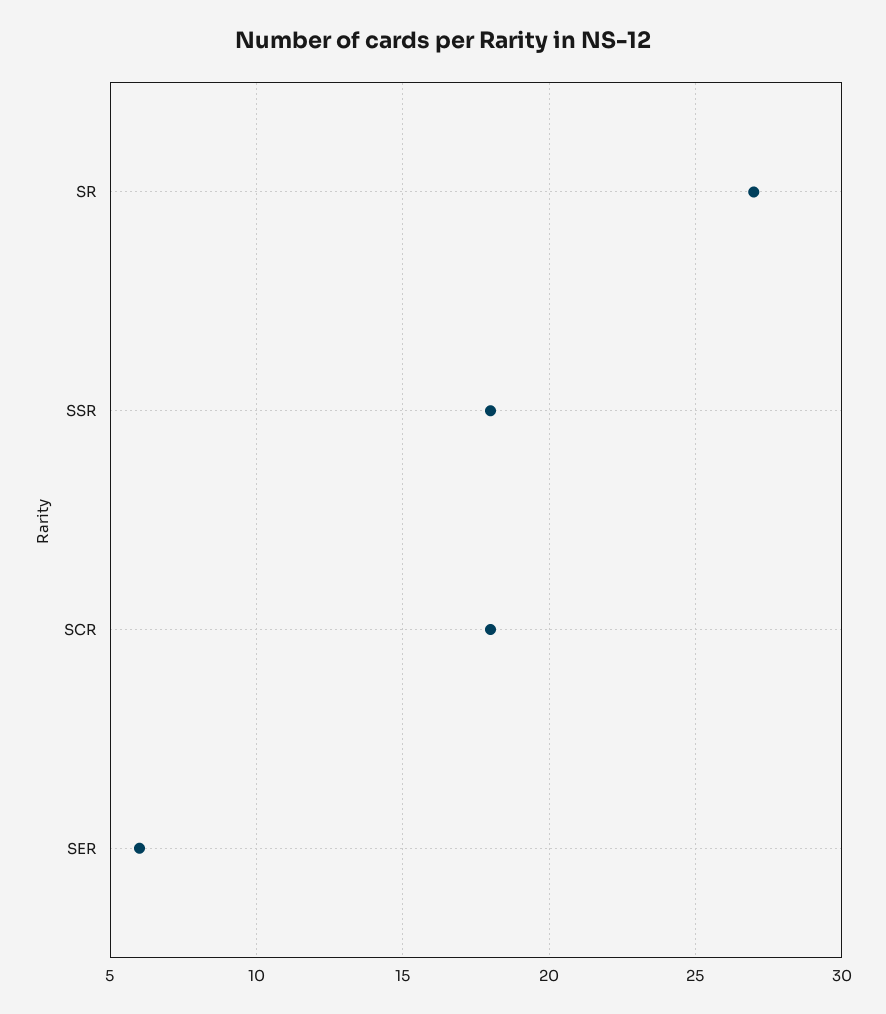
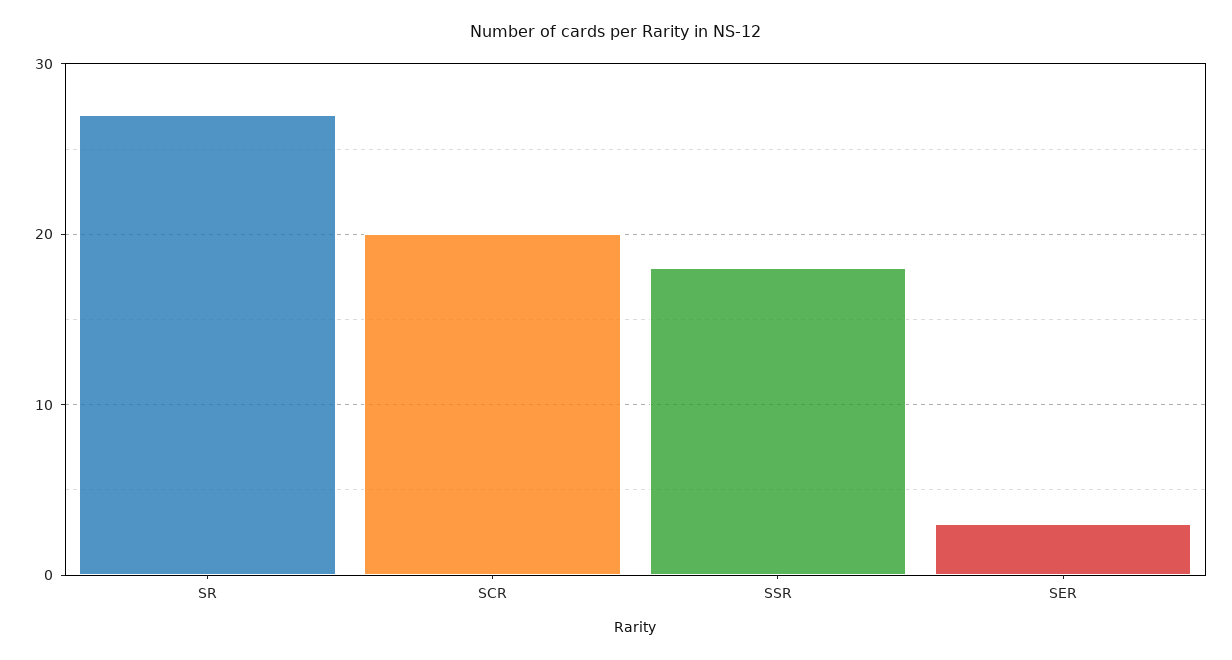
SCR: 18 -> 20
SER: 6 -> 3

